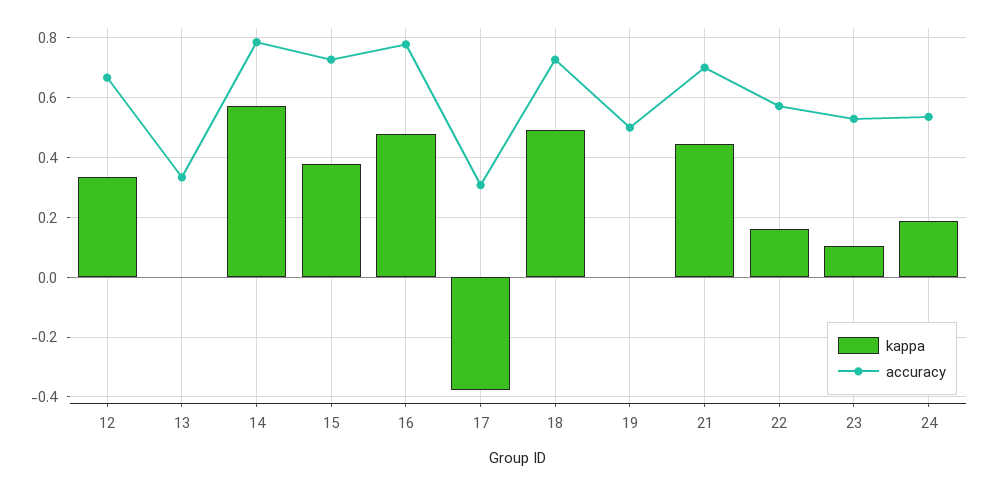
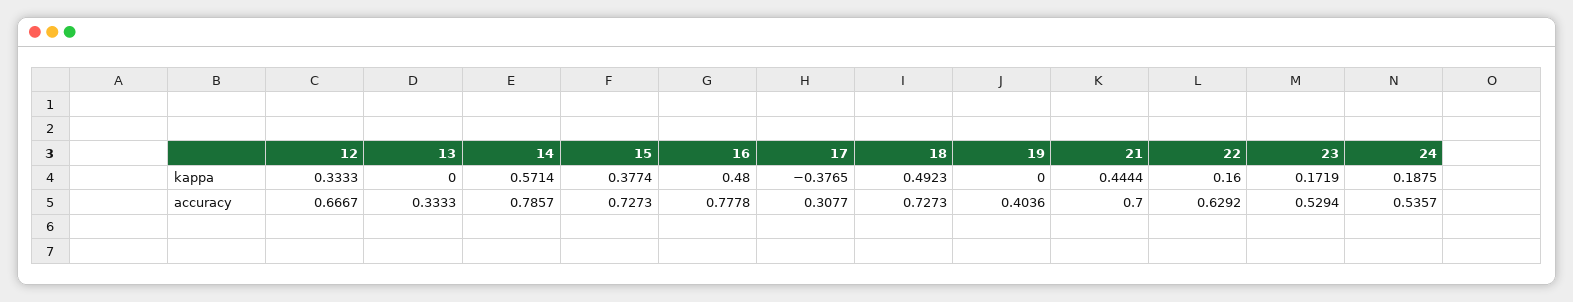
accuracy, 19: 0.5 -> 0.4036
accuracy, 22: 0.575 -> 0.6292
kappa, 23: 0.1 -> 0.1719

